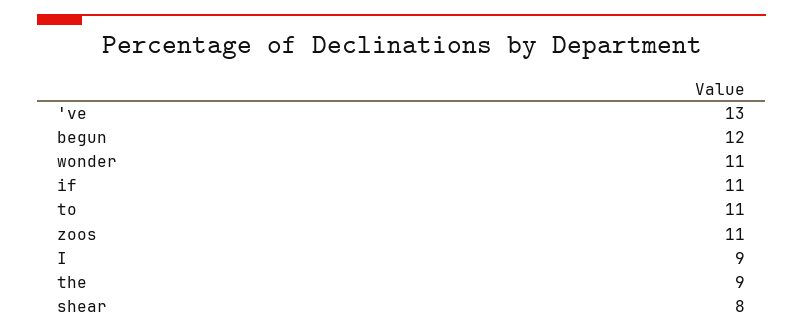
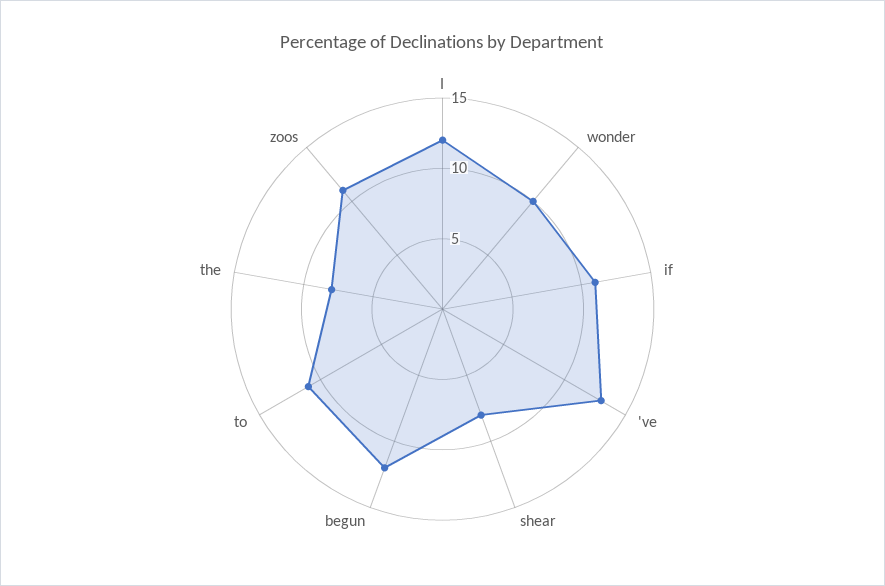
wonder: 11 -> 10
I: 9 -> 12
the: 9 -> 8

